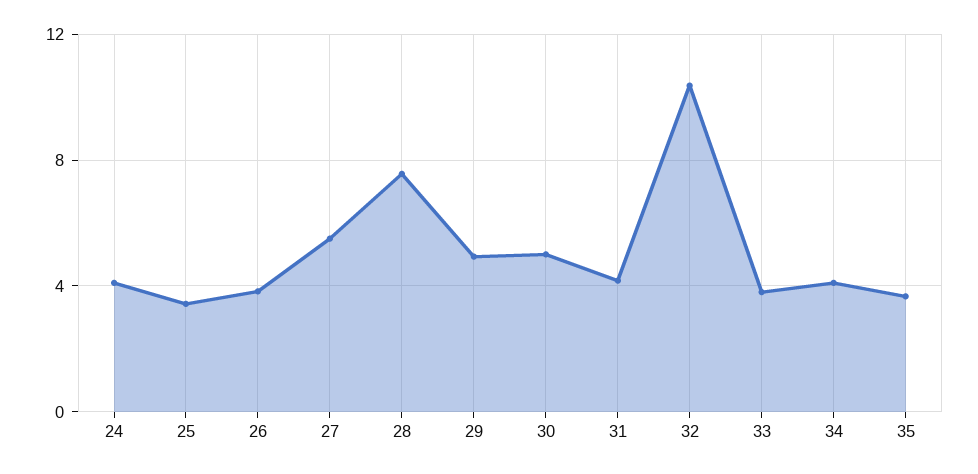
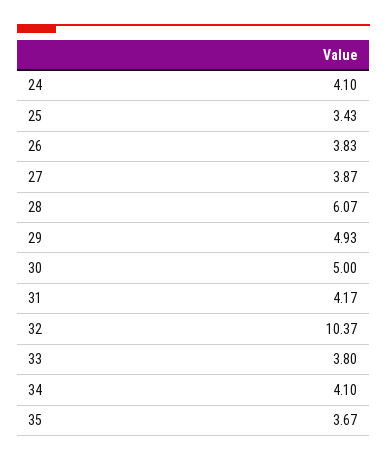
27: 5.5 -> 3.87
28: 7.5 -> 6.07

